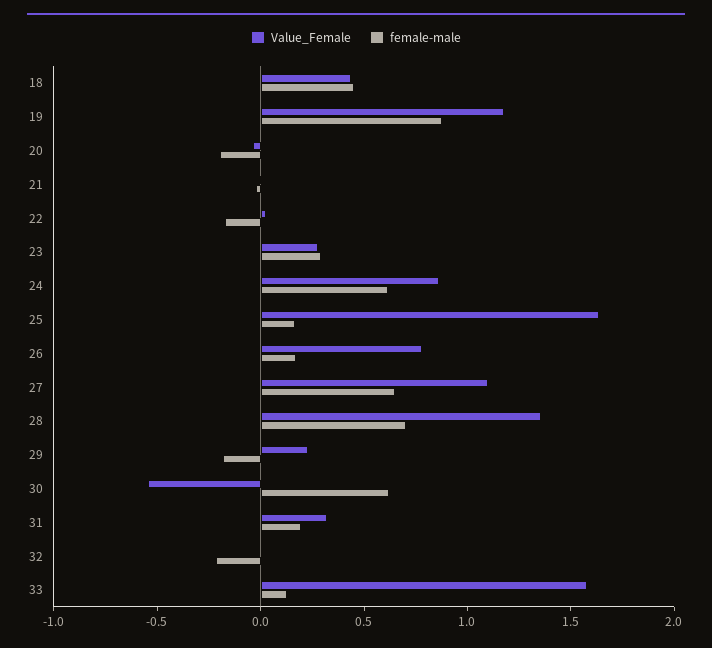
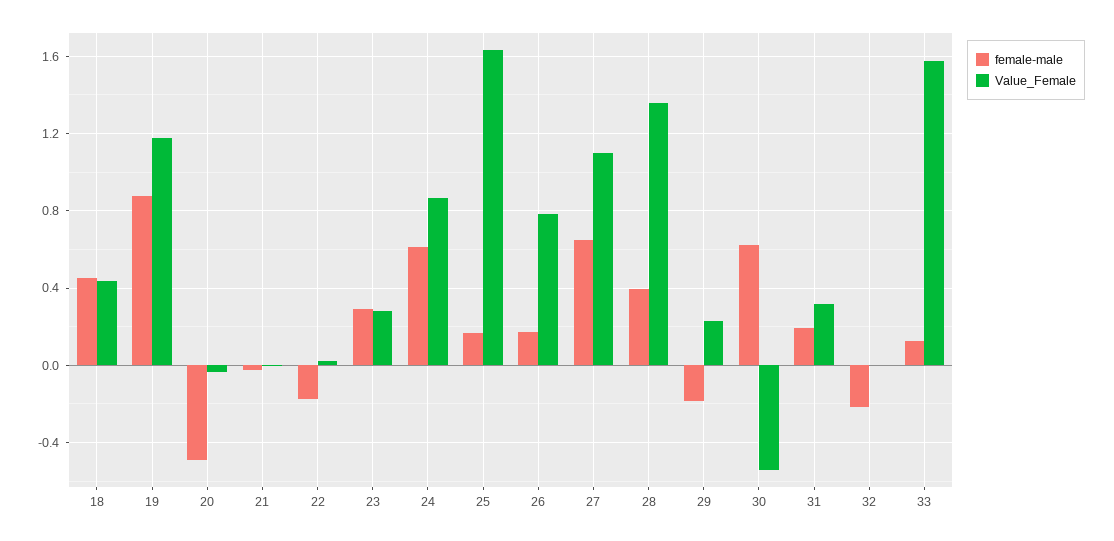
female-male, 20: -0.2 -> -0.5
female-male, 28: 0.7 -> 0.4

